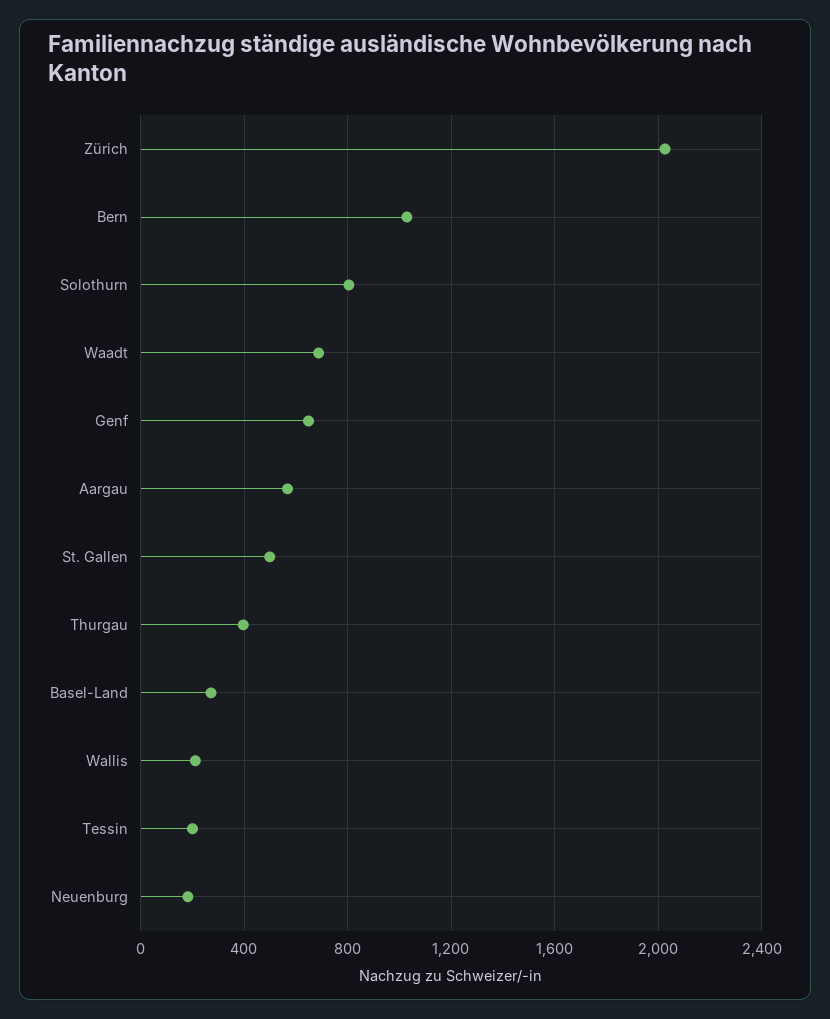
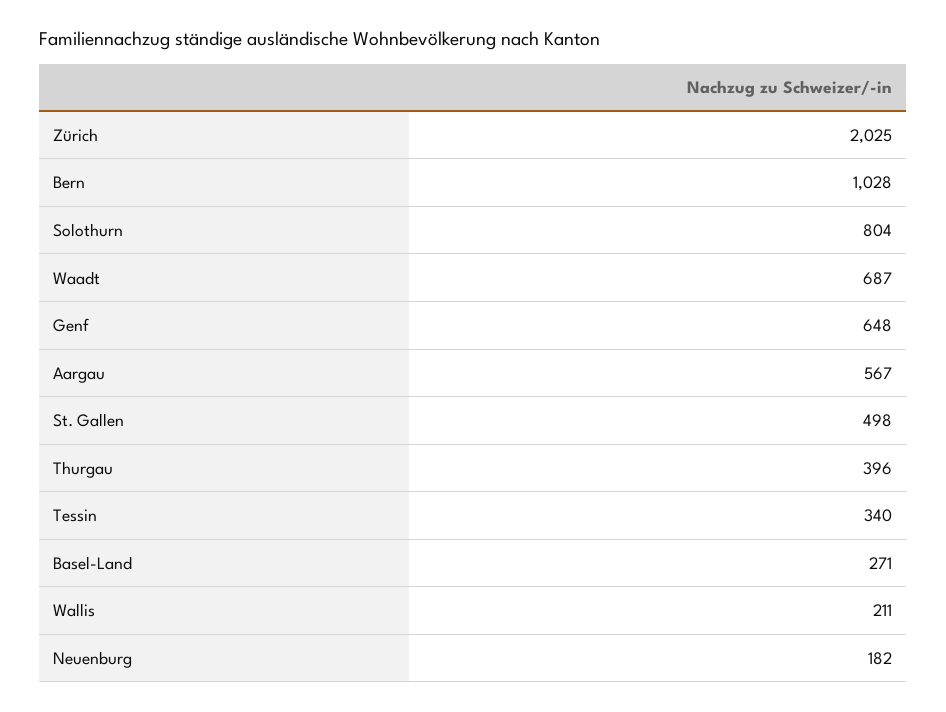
Tessin: 200 -> 340

